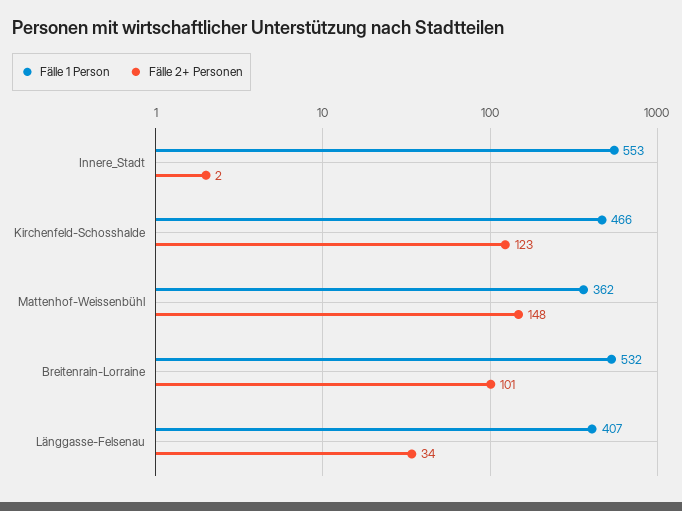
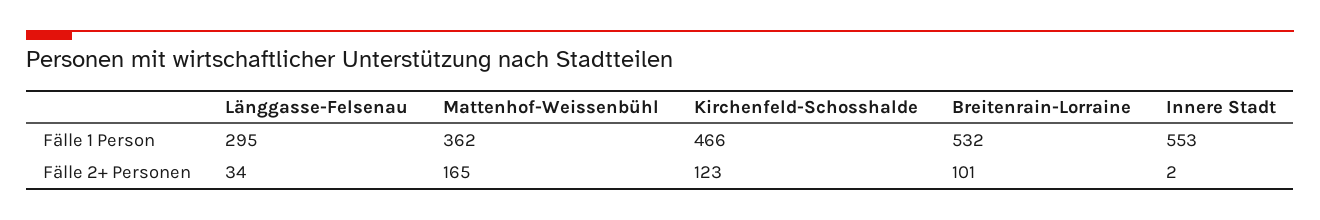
Fälle 2+ Personen, Mattenhof-Weissenbühl: 148 -> 165
Fälle 1 Person, Länggasse-Felsenau: 407 -> 295

